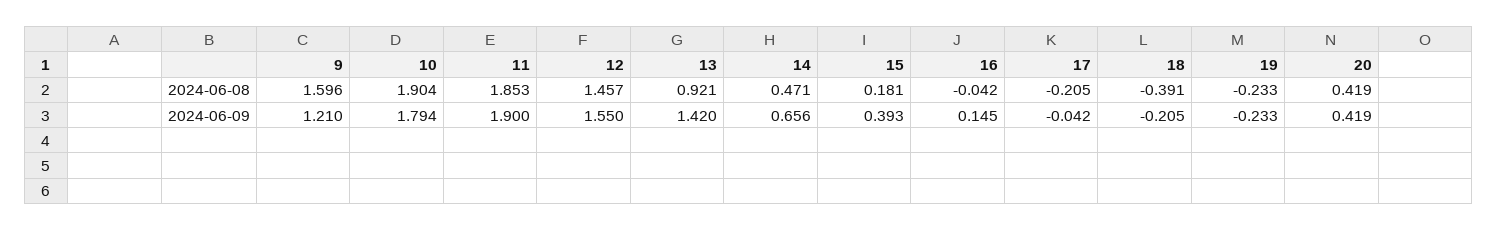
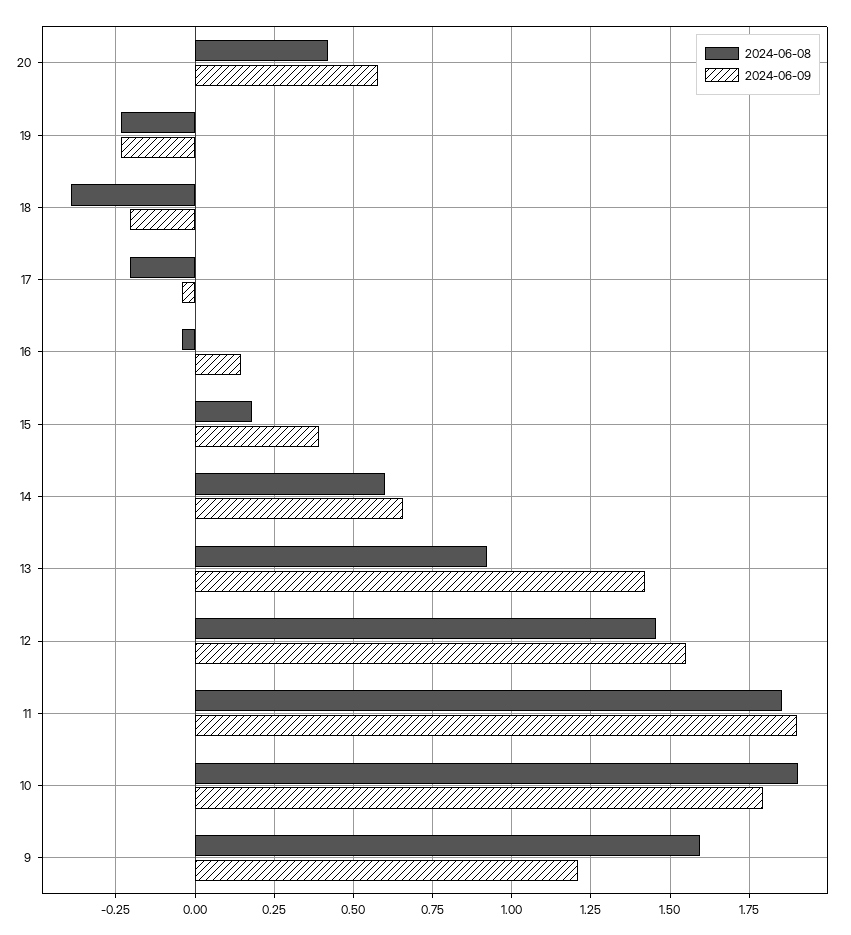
2024-06-08, 14: 0.471 -> 0.6
2024-06-09, 20: 0.419 -> 0.575

